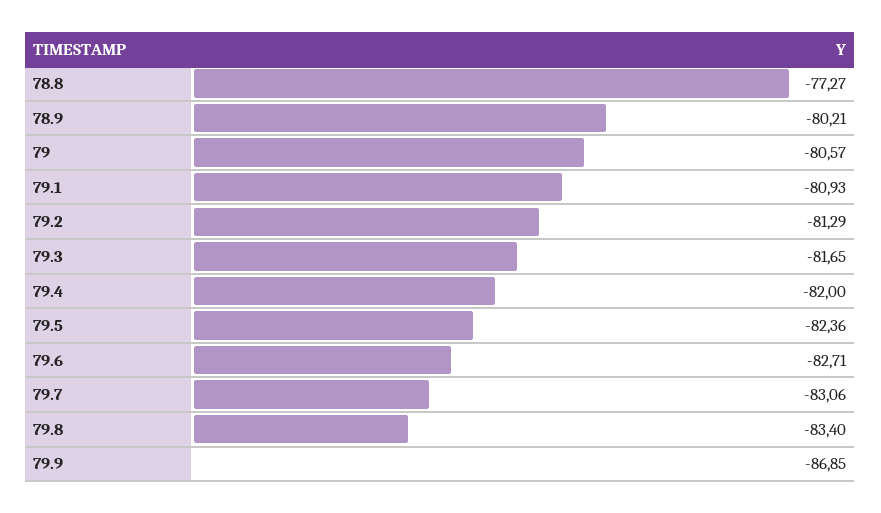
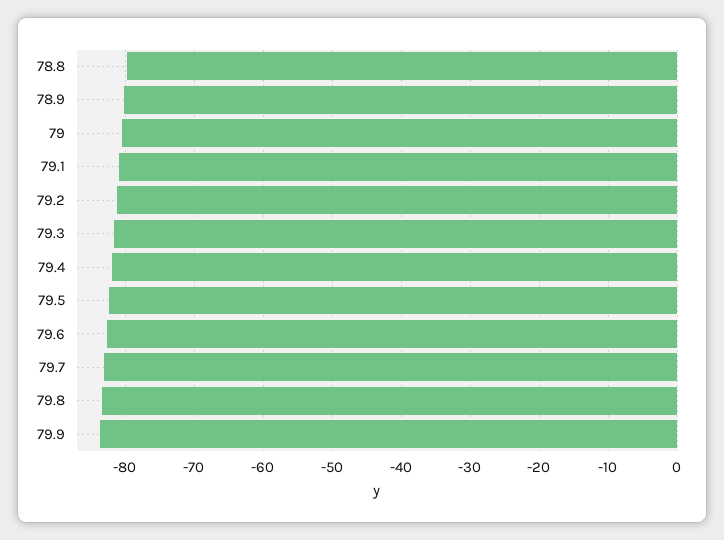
78.8: -77.27 -> -80
79.9: -86.85 -> -84

